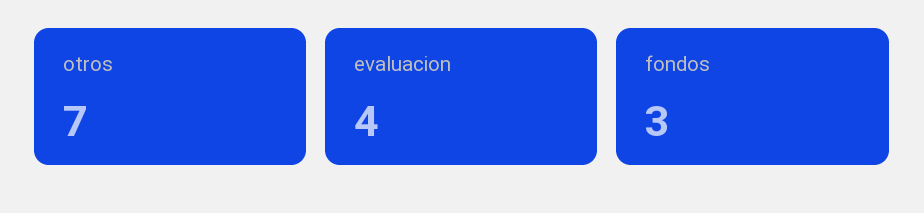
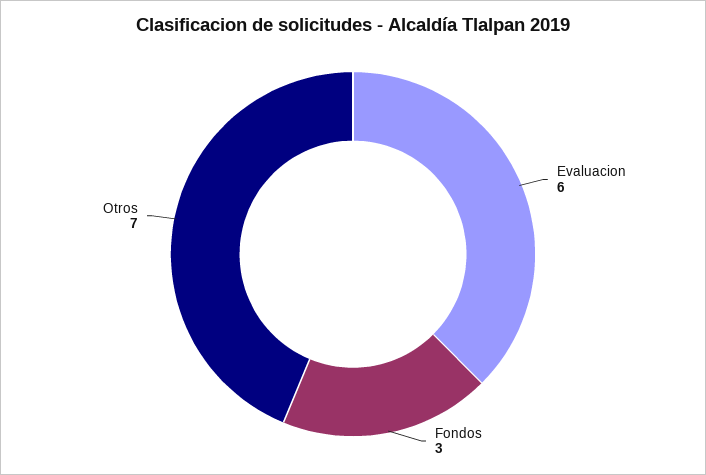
evaluacion: 4 -> 6

